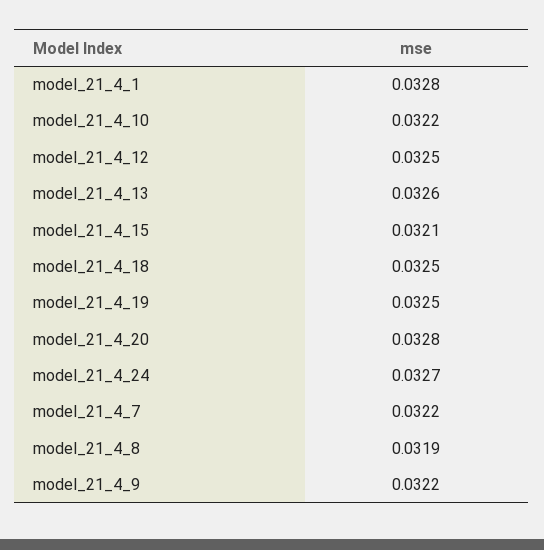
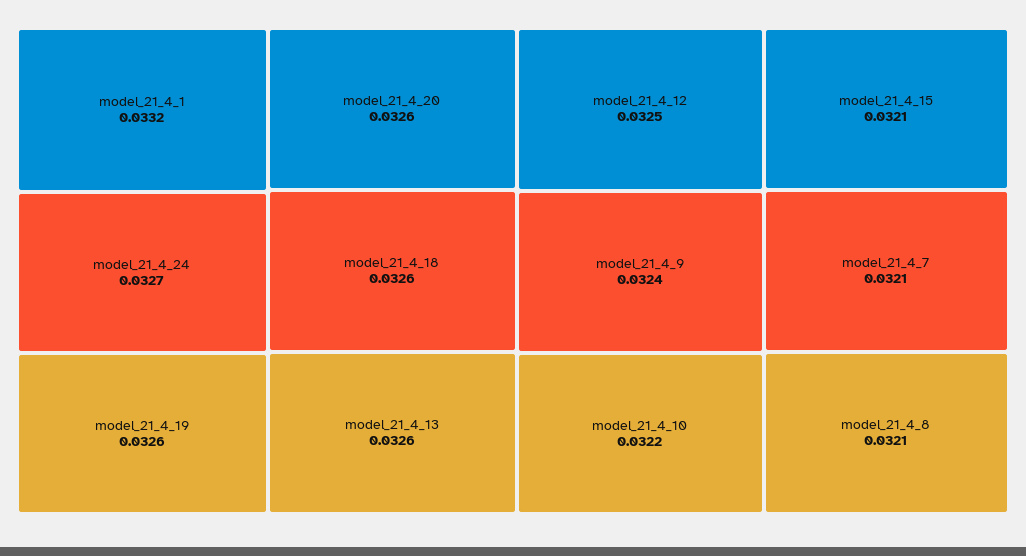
model_21_4_1: 0.0328 -> 0.0332
model_21_4_18: 0.0325 -> 0.0326
model_21_4_19: 0.0325 -> 0.0326
model_21_4_20: 0.0328 -> 0.0326
model_21_4_7: 0.0322 -> 0.0321
model_21_4_8: 0.0319 -> 0.0321
model_21_4_9: 0.0322 -> 0.0324

